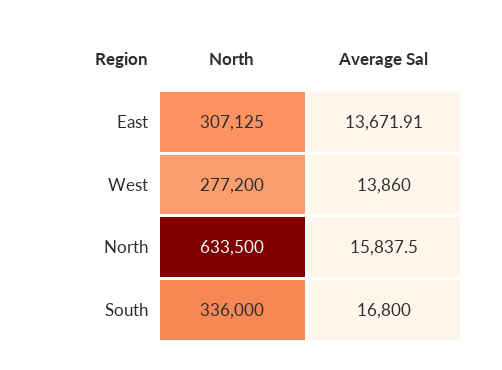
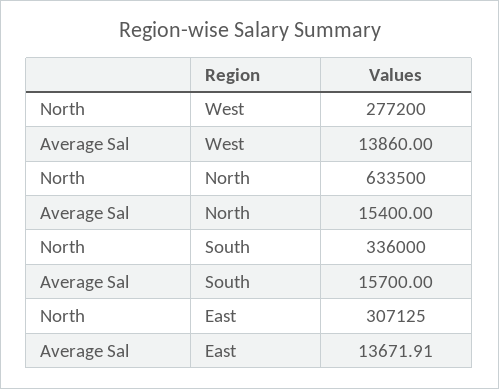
Average Sal, North: 15837.5 -> 15400
Average Sal, South: 16800 -> 15700

